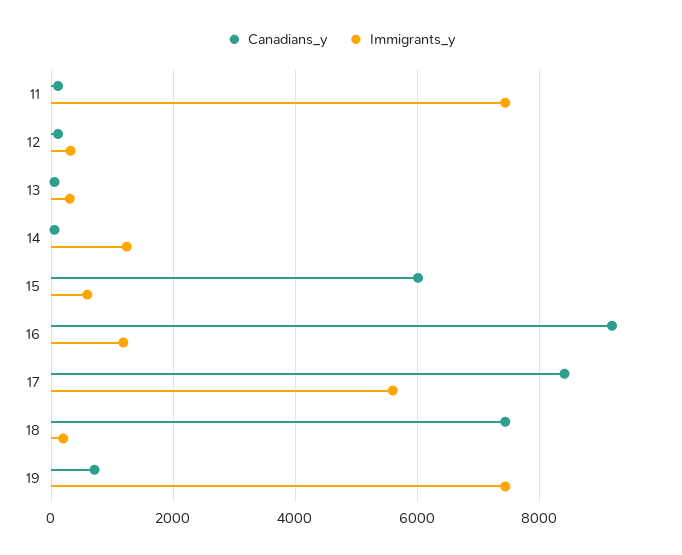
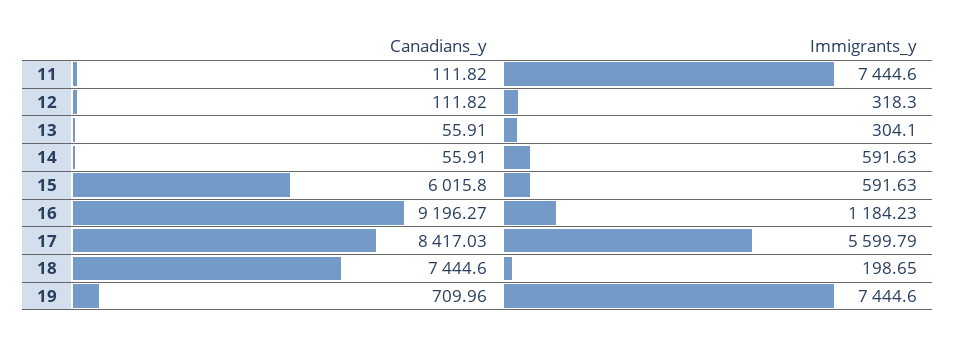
Immigrants_y, 14: 1200 -> 591.63

